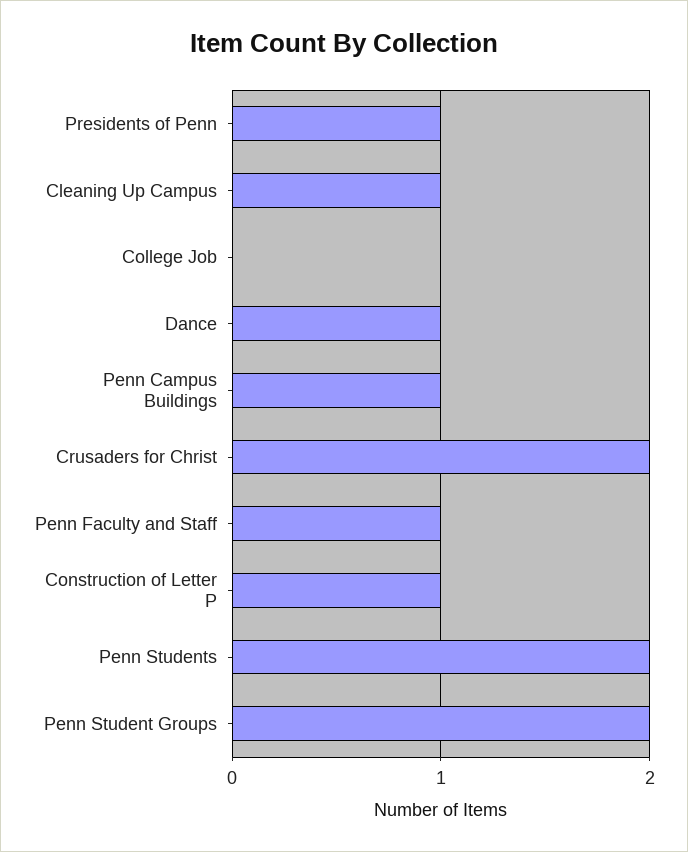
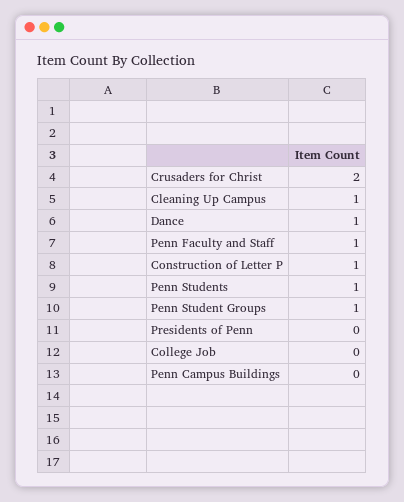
Presidents of Penn: 1 -> 0
Penn Campus Buildings: 1 -> 0
Penn Students: 2 -> 1
Penn Student Groups: 2 -> 1

